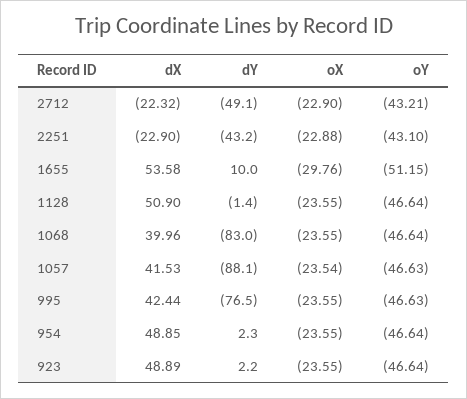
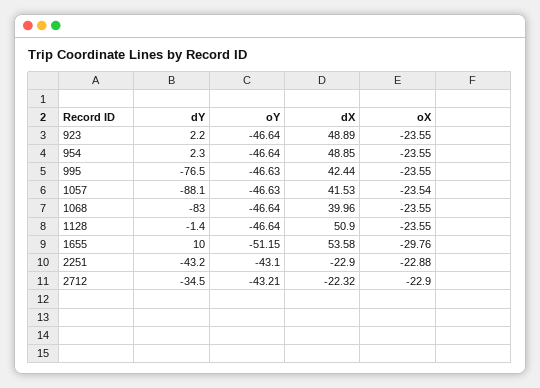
dY, 2712: -49.1 -> -34.5

